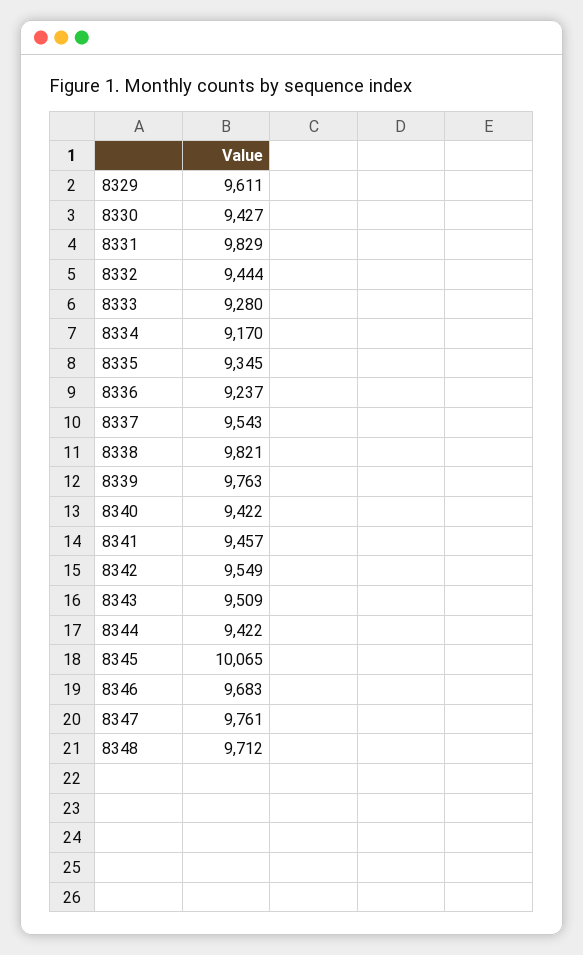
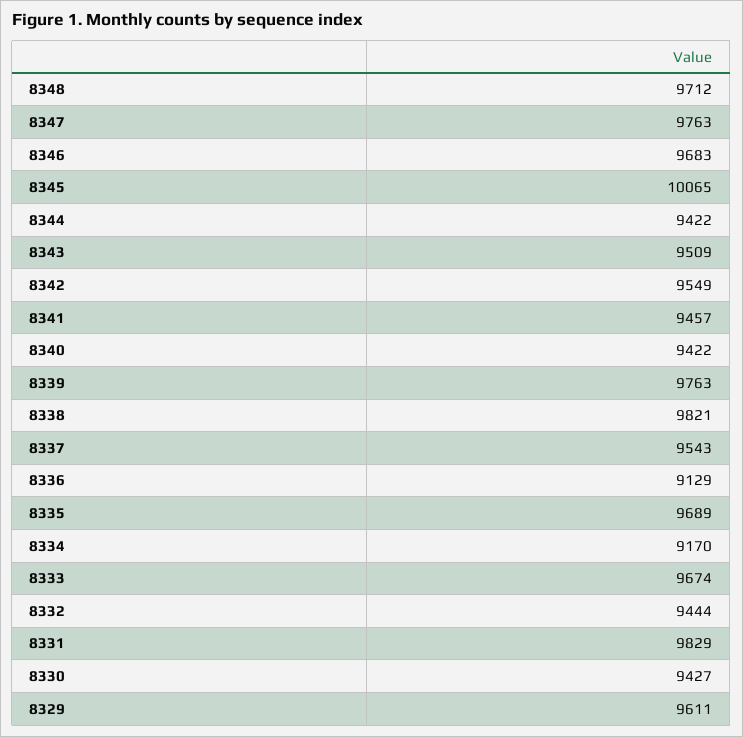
8333: 9280 -> 9674
8335: 9345 -> 9689
8336: 9237 -> 9129
8347: 9761 -> 9763

